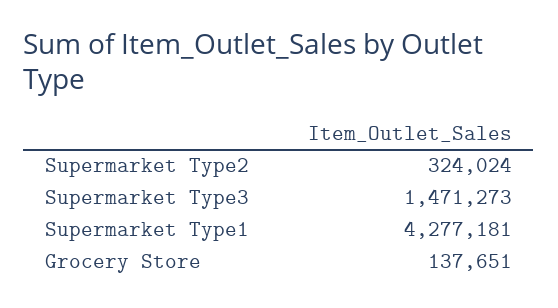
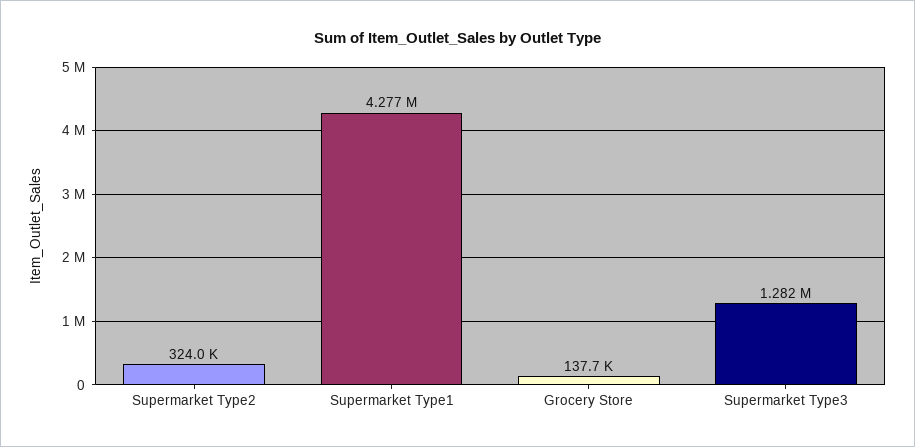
Supermarket Type3: 1471273 -> 1282000

